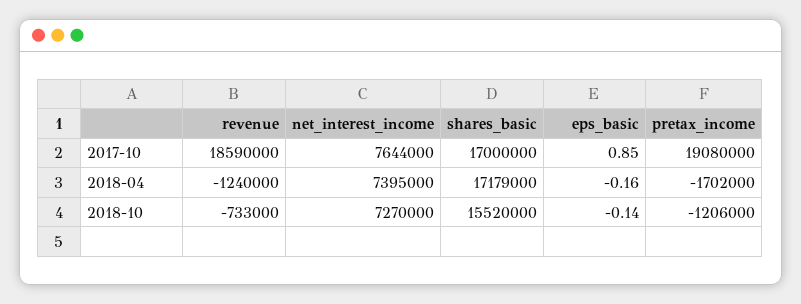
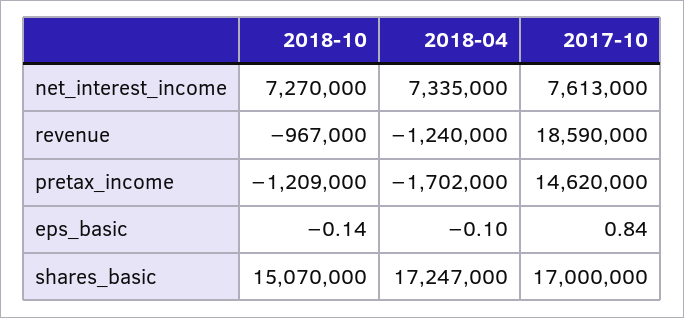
net_interest_income, 2017-10: 7644000 -> 7613000
eps_basic, 2017-10: 0.85 -> 0.84
pretax_income, 2017-10: 19080000 -> 14620000
net_interest_income, 2018-04: 7395000 -> 7335000
shares_basic, 2018-04: 17179000 -> 17247000
eps_basic, 2018-04: -0.16 -> -0.1
revenue, 2018-10: -733000 -> -967000
shares_basic, 2018-10: 15520000 -> 15070000
pretax_income, 2018-10: -1206000 -> -1209000

